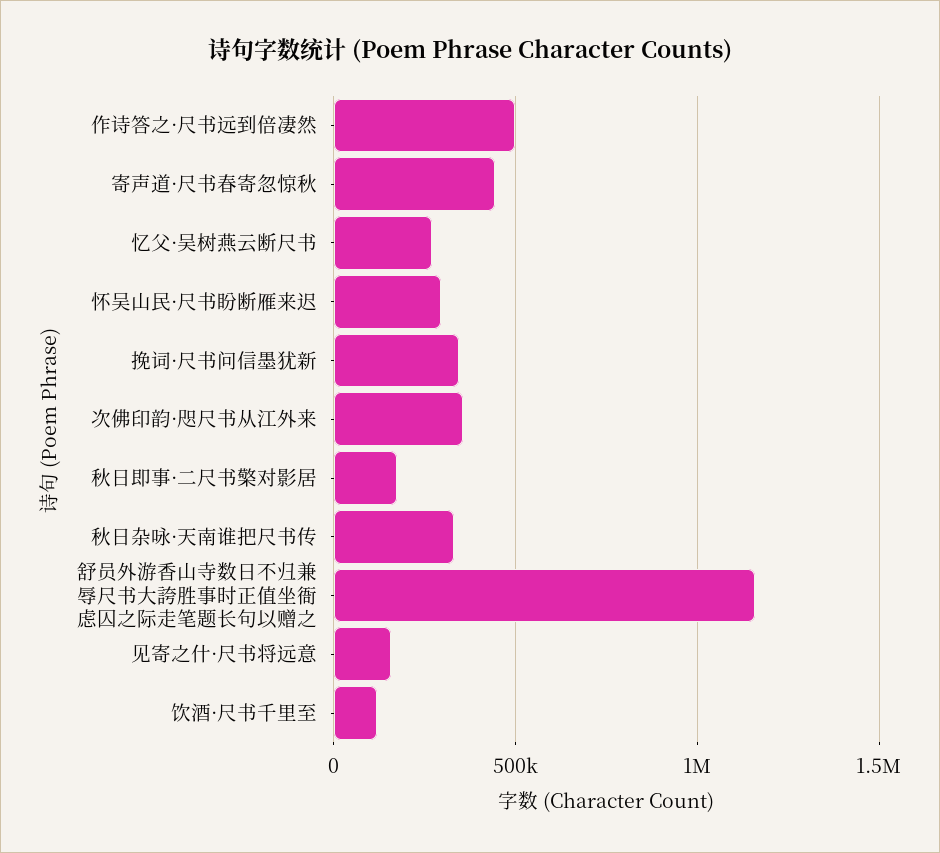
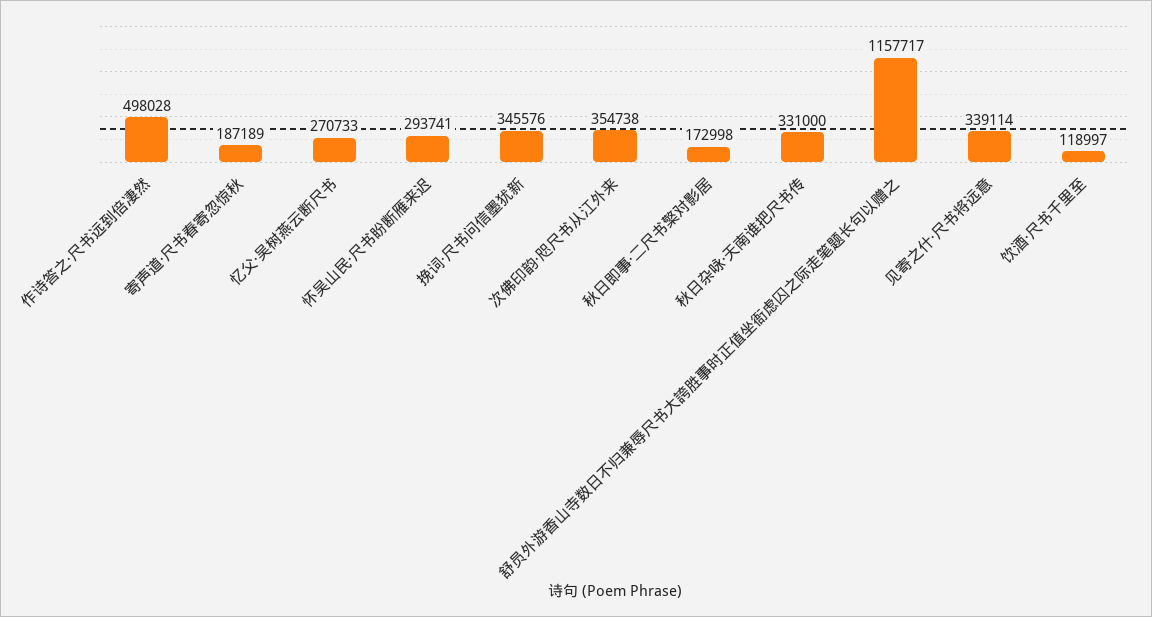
寄声道·尺书春寄忽惊秋: 450000 -> 187189
见寄之什·尺书将远意: 150000 -> 339114

